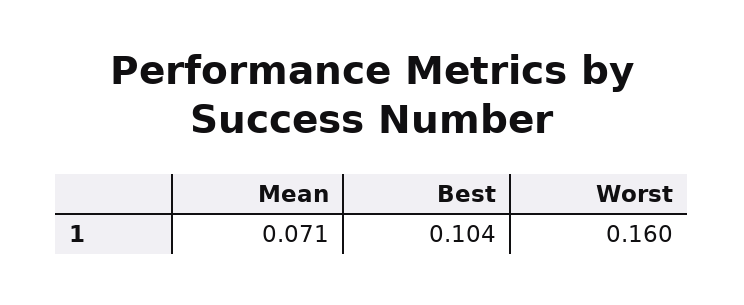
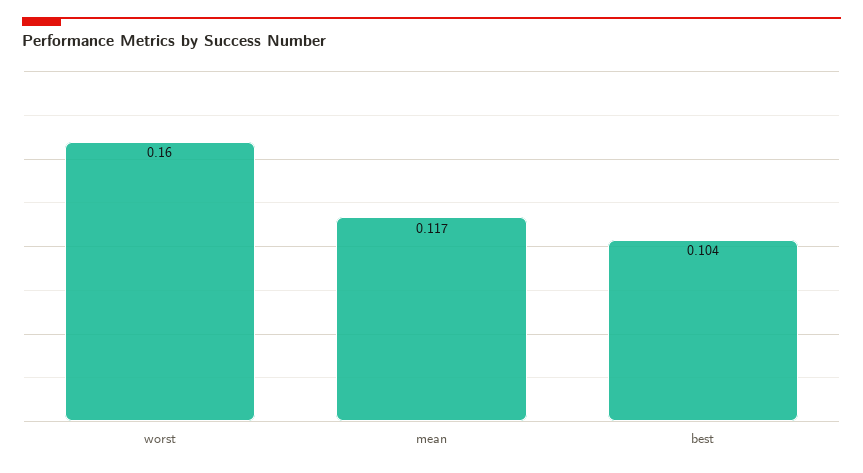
Mean: 0.071 -> 0.117

